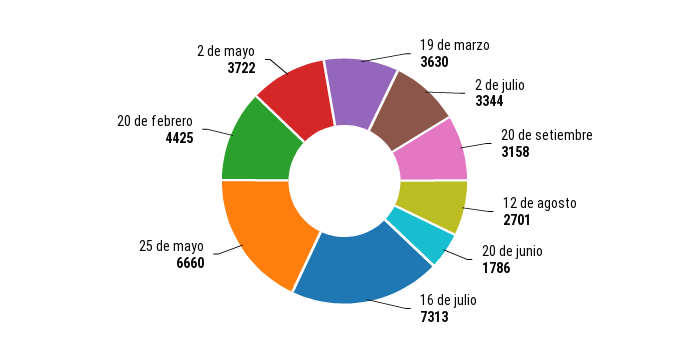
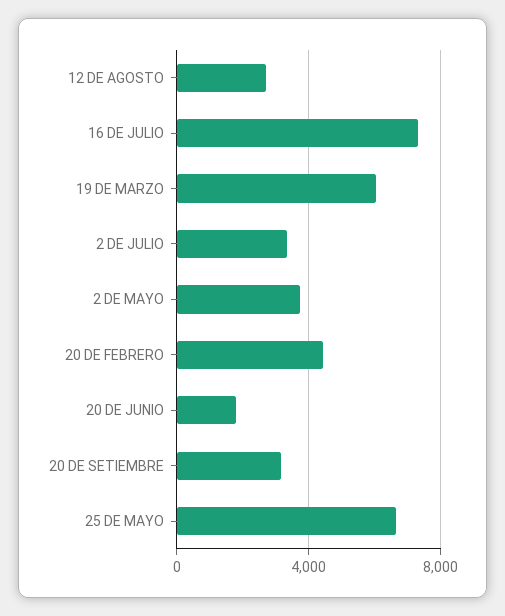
19 de marzo: 3630 -> 6000

